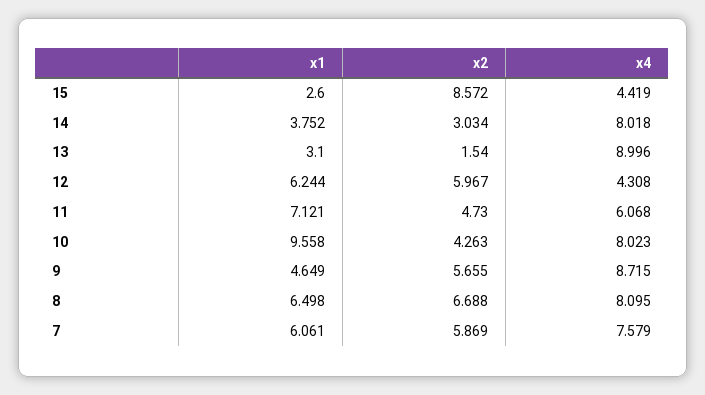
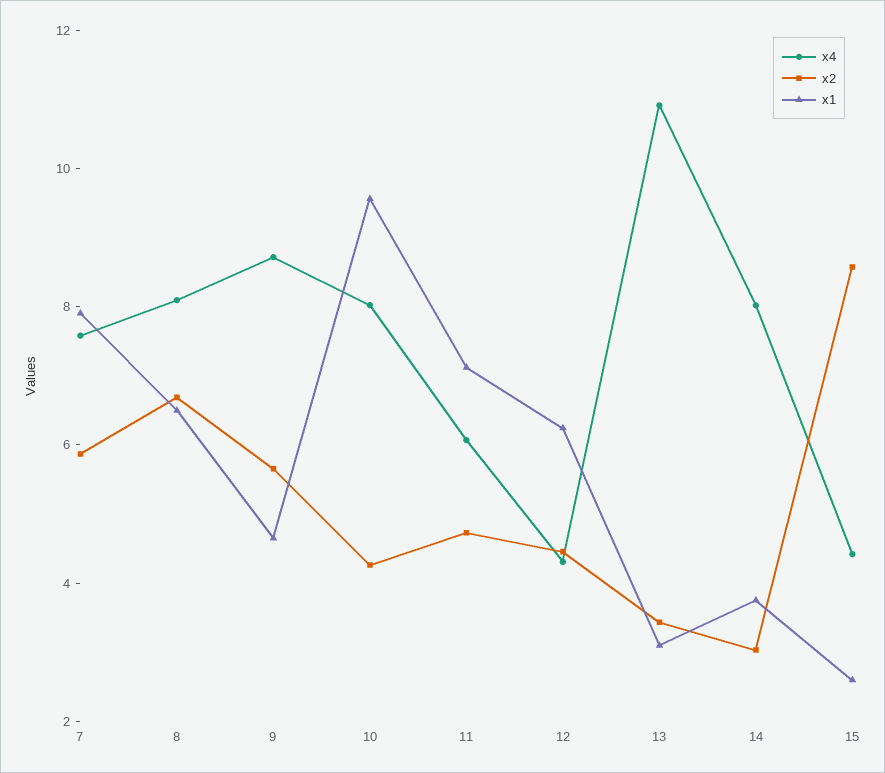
x2, 13: 1.54 -> 3.5
x4, 13: 8.996 -> 11
x2, 12: 5.967 -> 4.5
x1, 7: 6.061 -> 8

